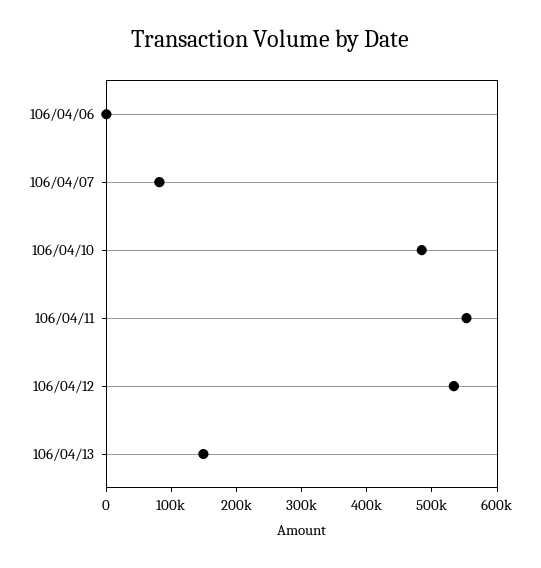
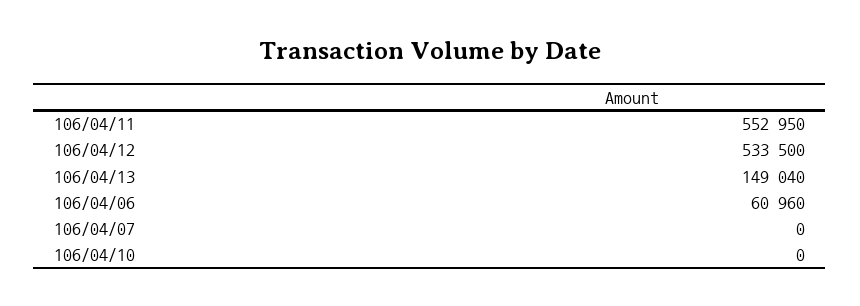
106/04/06: 0 -> 60960
106/04/07: 80000 -> 0
106/04/10: 480000 -> 0

